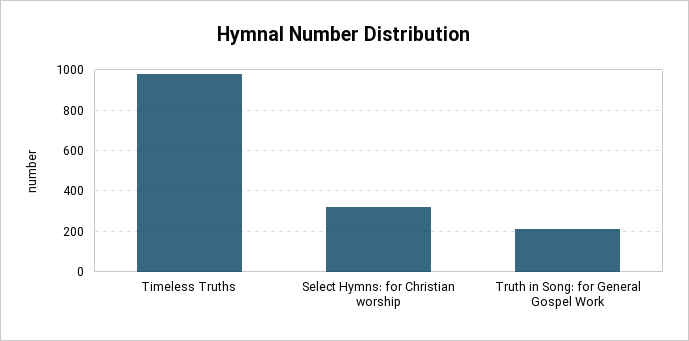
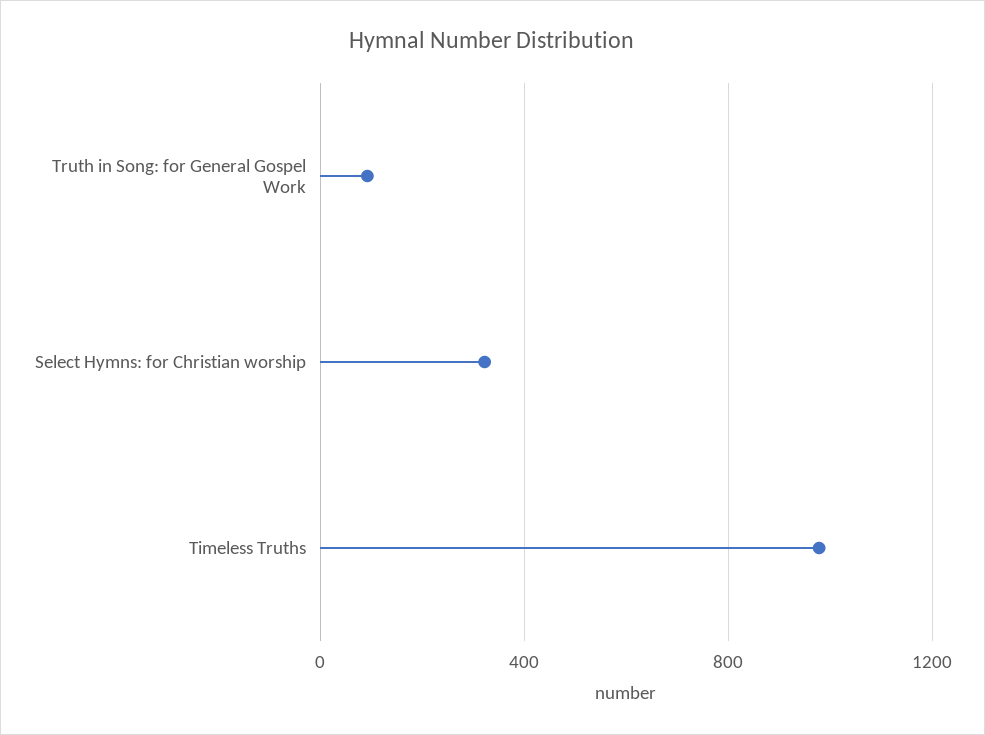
Truth in Song: for General Gospel Work: 200 -> 100

